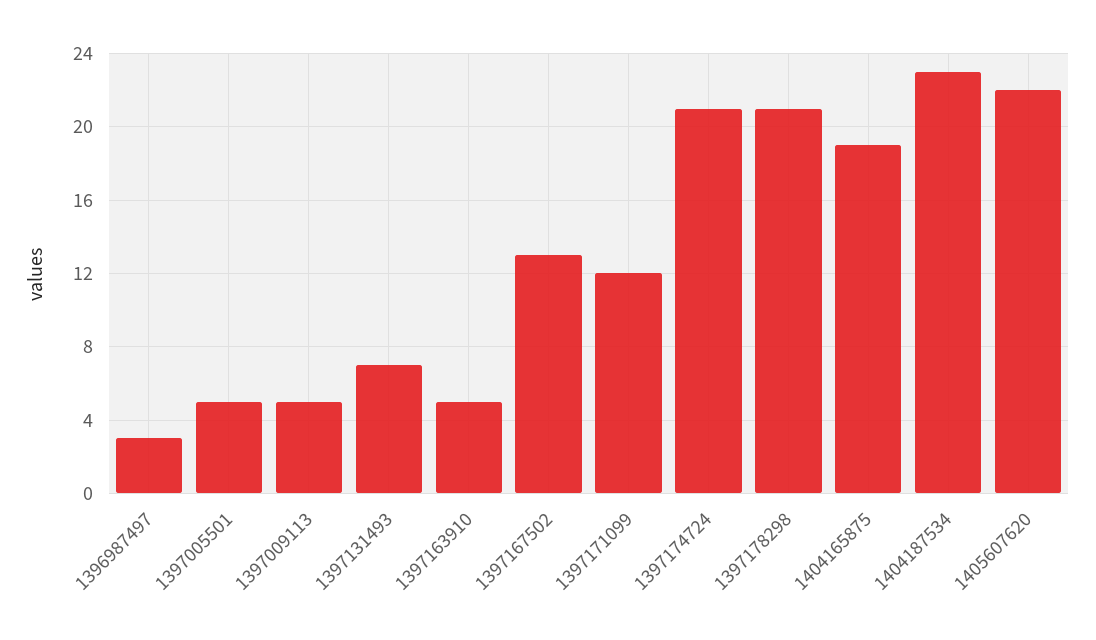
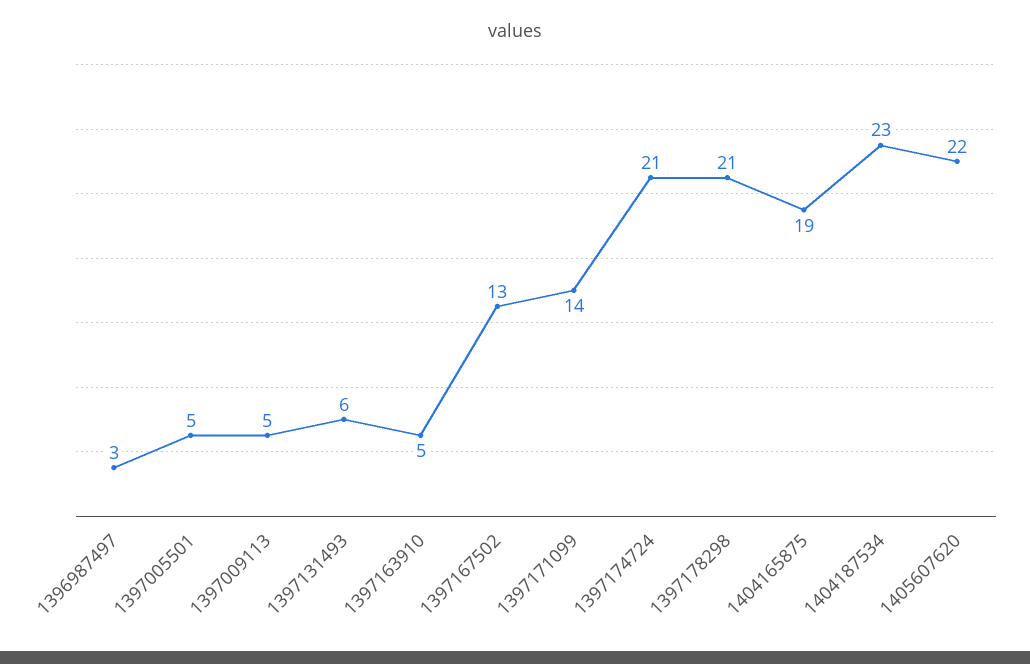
1397131493: 7 -> 6
1397171099: 12 -> 14

